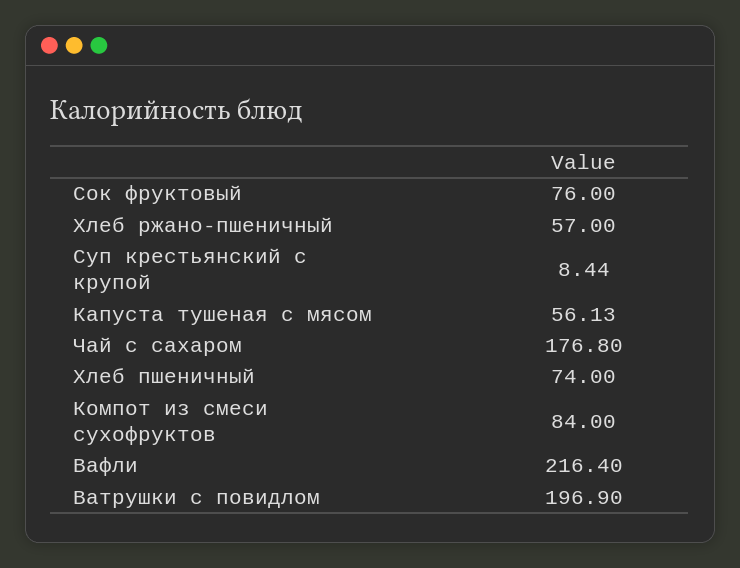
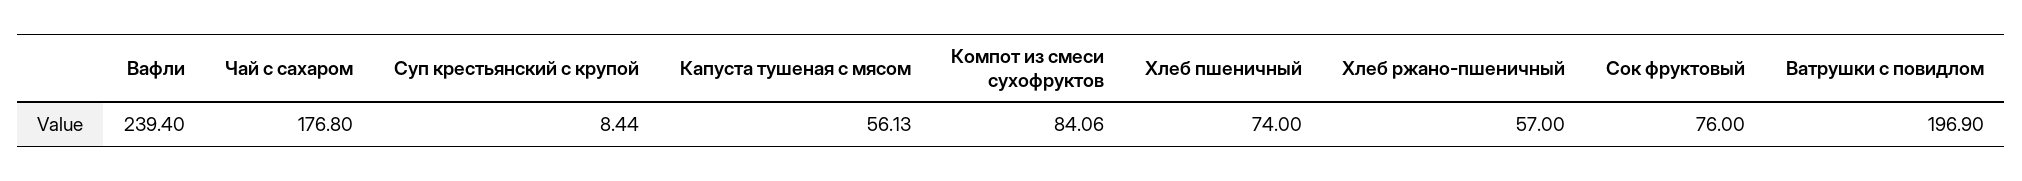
Компот из смеси сухофруктов: 84 -> 84.06
Вафли: 216.4 -> 239.4

